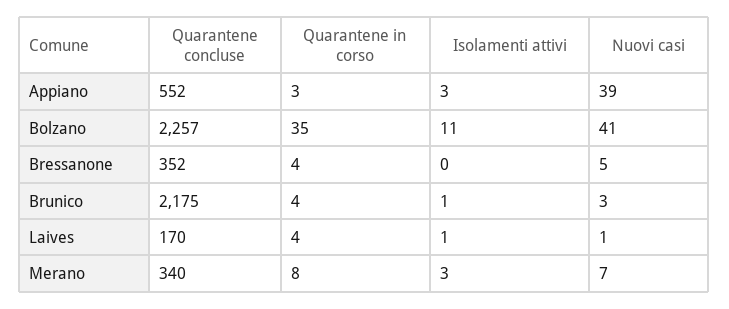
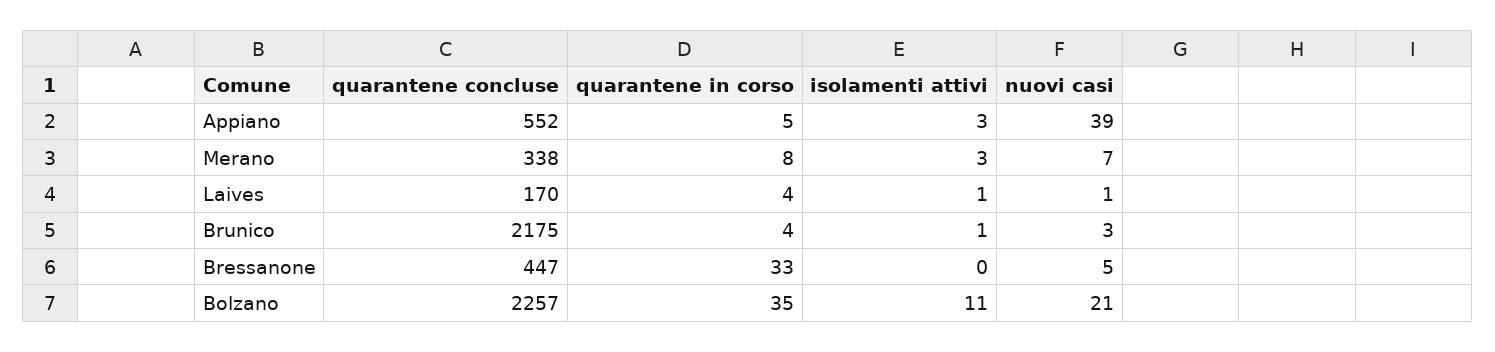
Quarantene in corso, Appiano: 3 -> 5
Nuovi casi, Bolzano: 41 -> 21
Quarantene concluse, Bressanone: 352 -> 447
Quarantene in corso, Bressanone: 4 -> 33
Quarantene concluse, Merano: 340 -> 338

